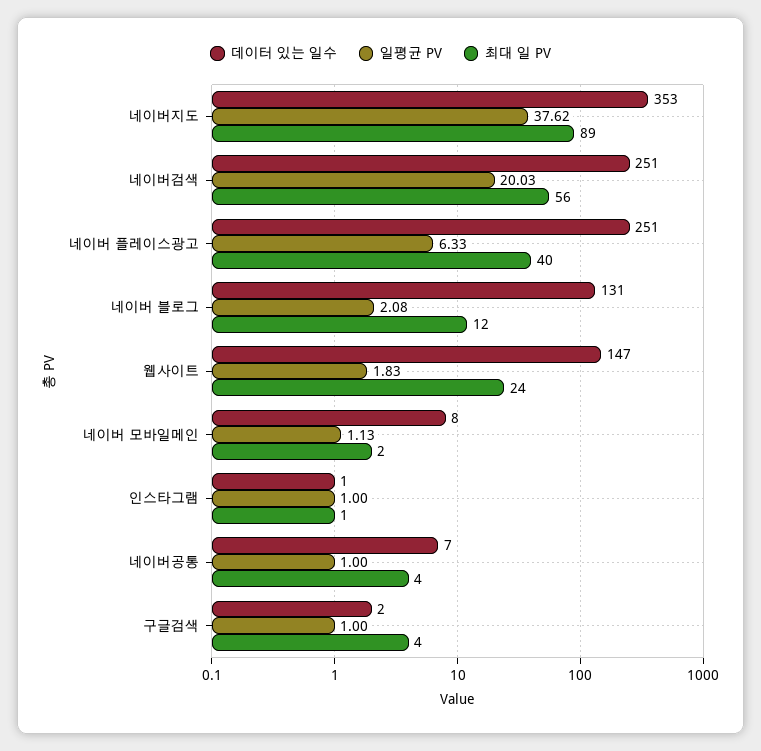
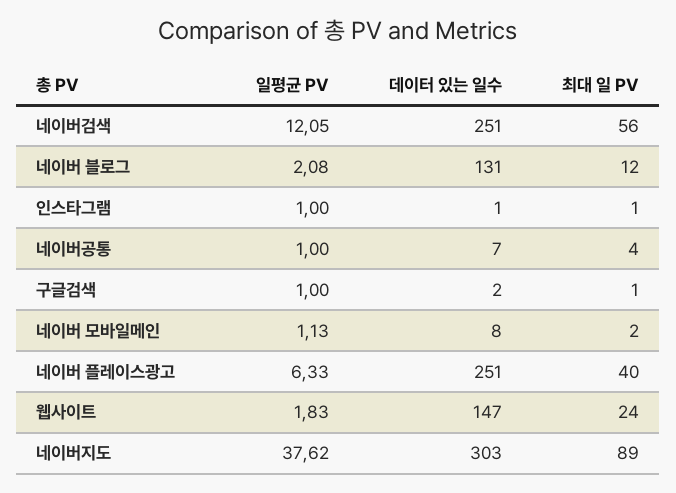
데이터 있는 일수, 네이버지도: 353 -> 303
일평균 PV, 네이버검색: 20.03 -> 12.05
최대 일 PV, 구글검색: 4 -> 1

